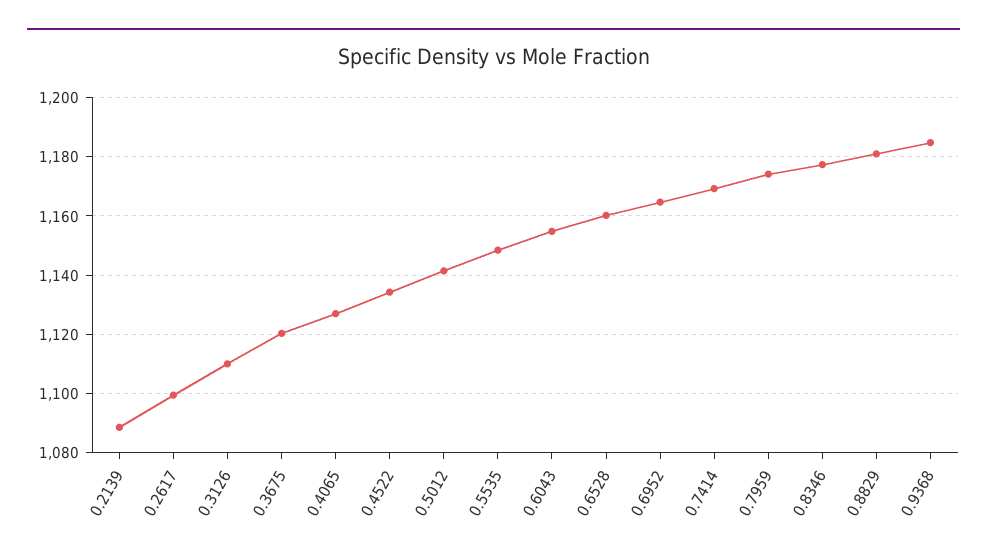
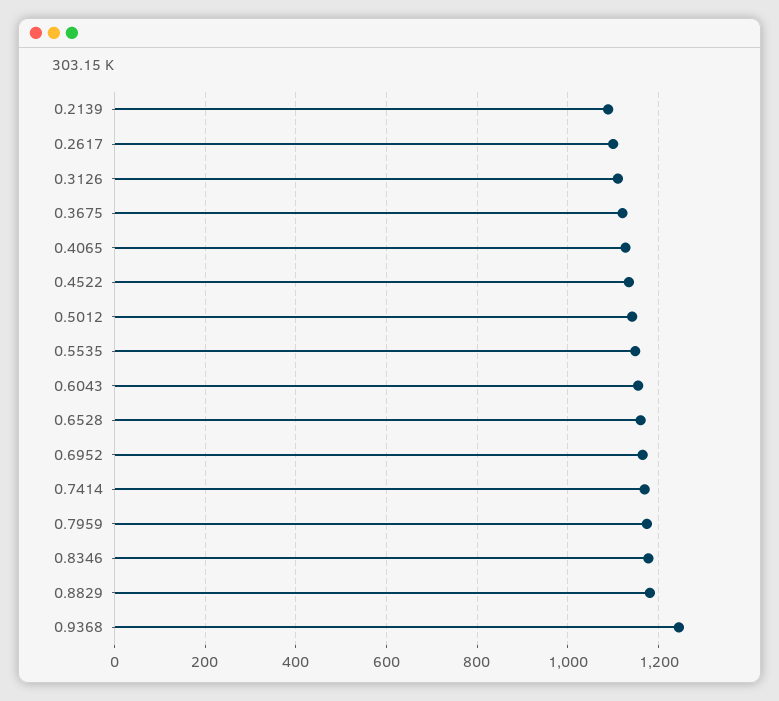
0.9368: 1185 -> 1240

